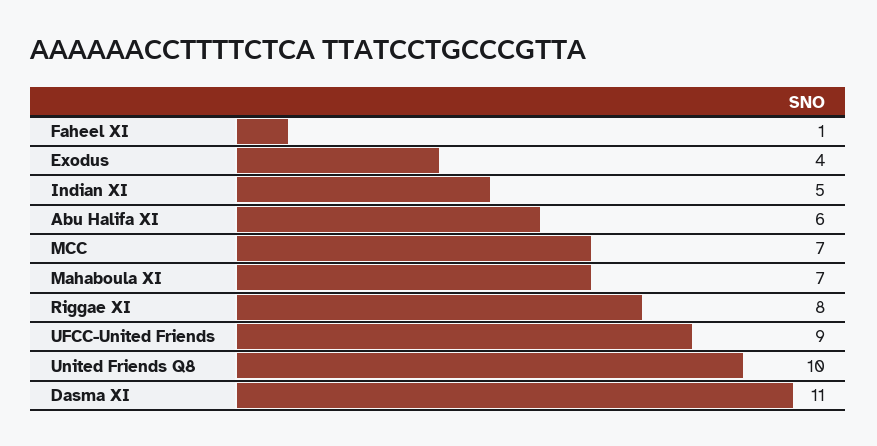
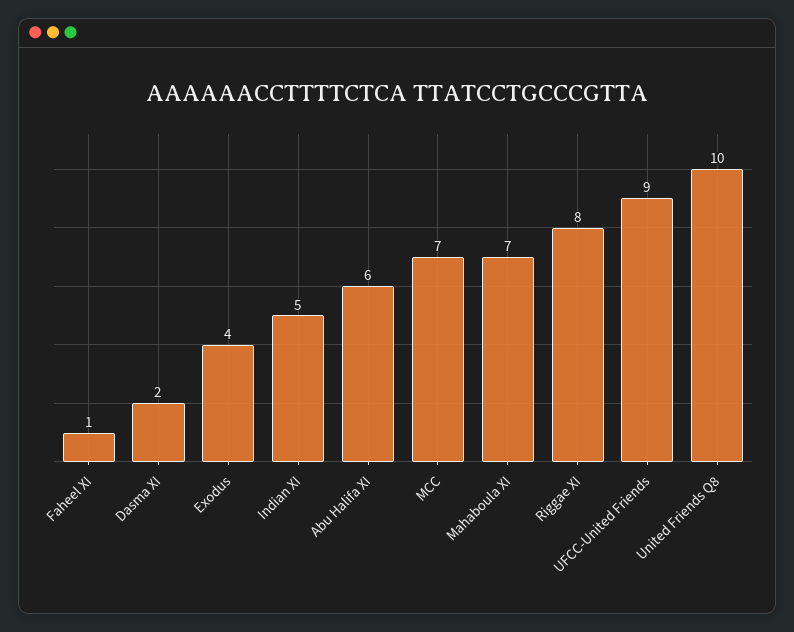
Dasma XI: 11 -> 2

